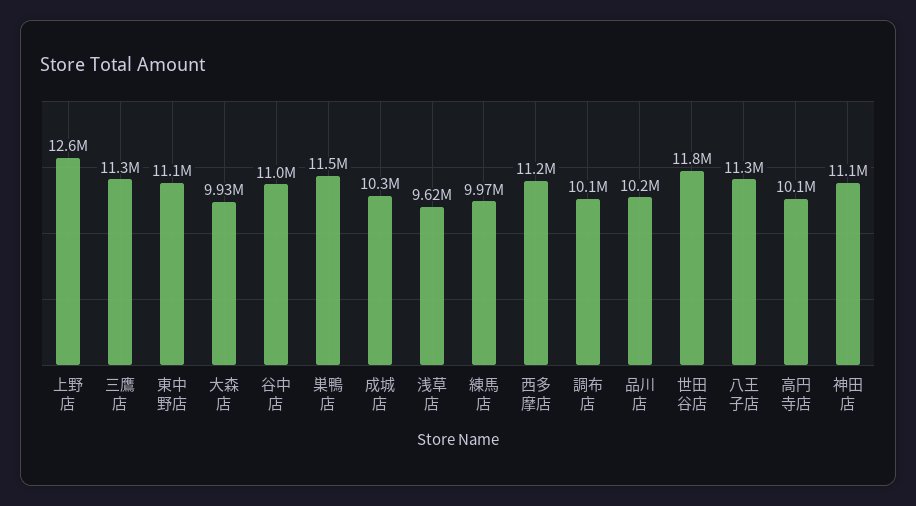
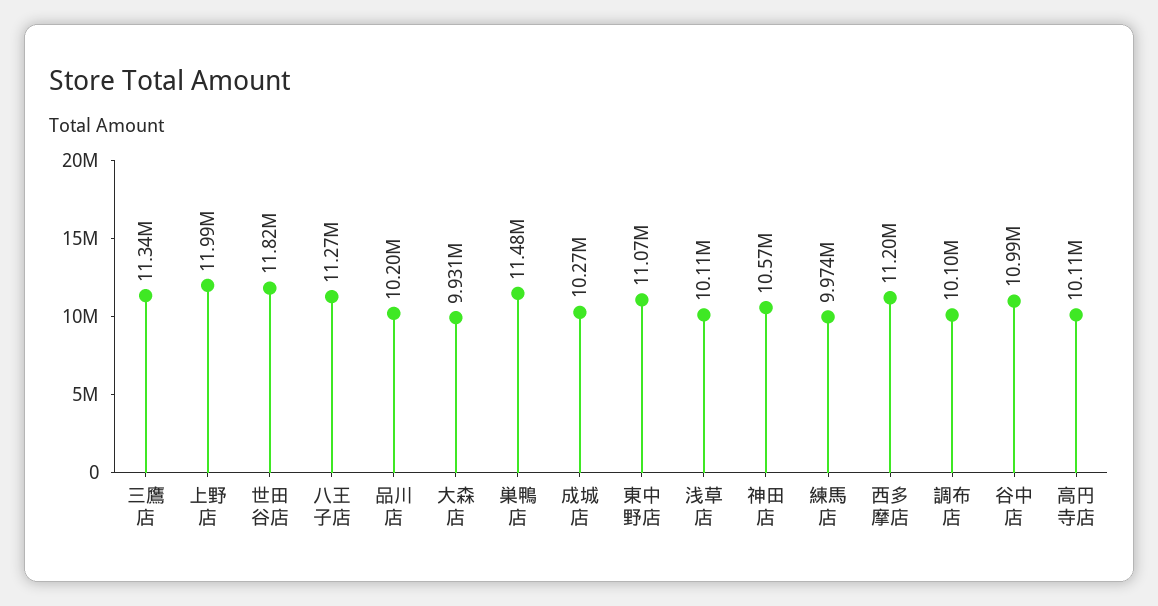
上野店: 12600000 -> 11990000
浅草店: 9620000 -> 10110000
神田店: 11100000 -> 10570000

